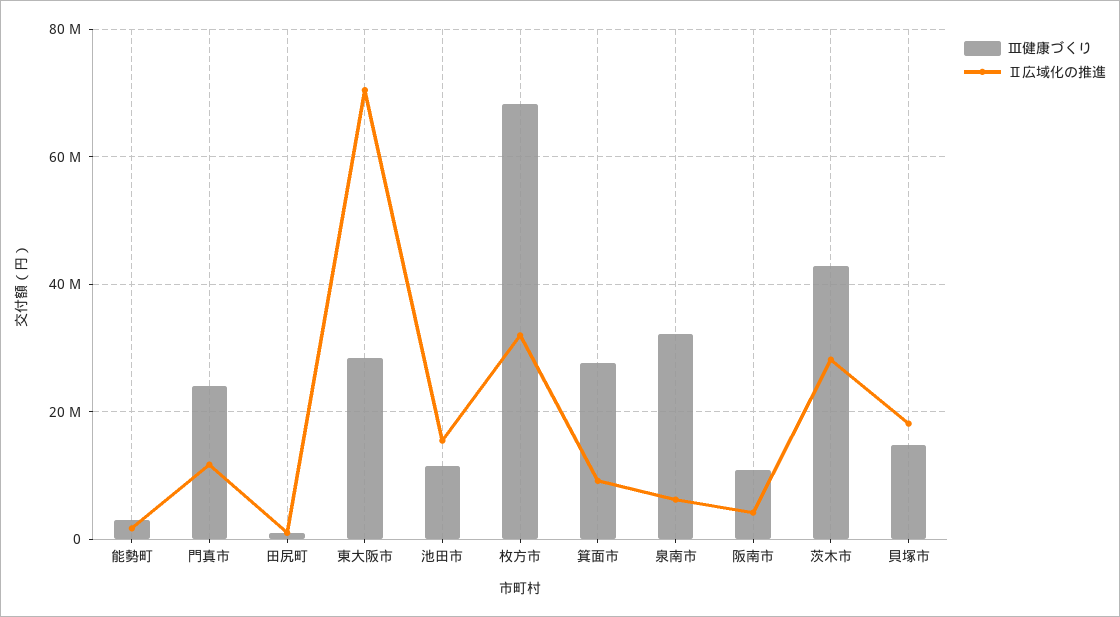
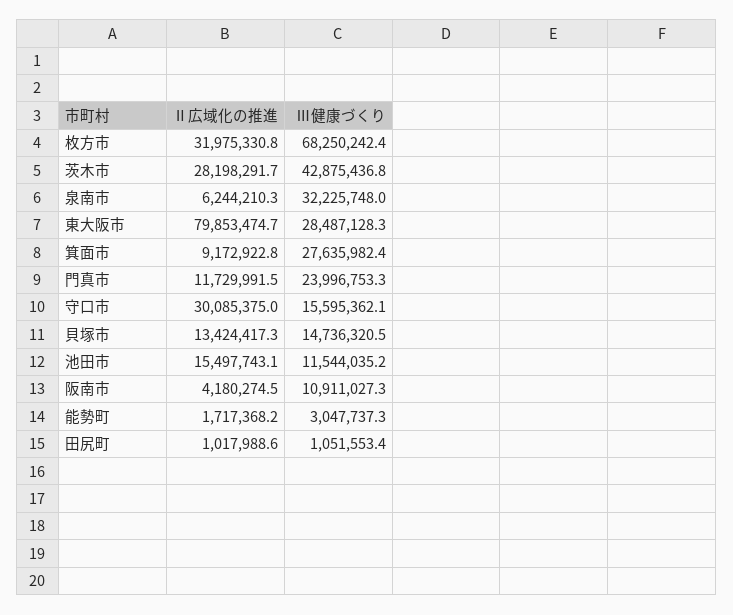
Ⅱ広域化の推進, 東大阪市: 70000000 -> 79853474.7
Ⅱ広域化の推進, 貝塚市: 18000000 -> 13424417.3
Ⅱ広域化の推進, 守口市: none -> 30085375
Ⅲ健康づくり, 守口市: none -> 15595362.1

